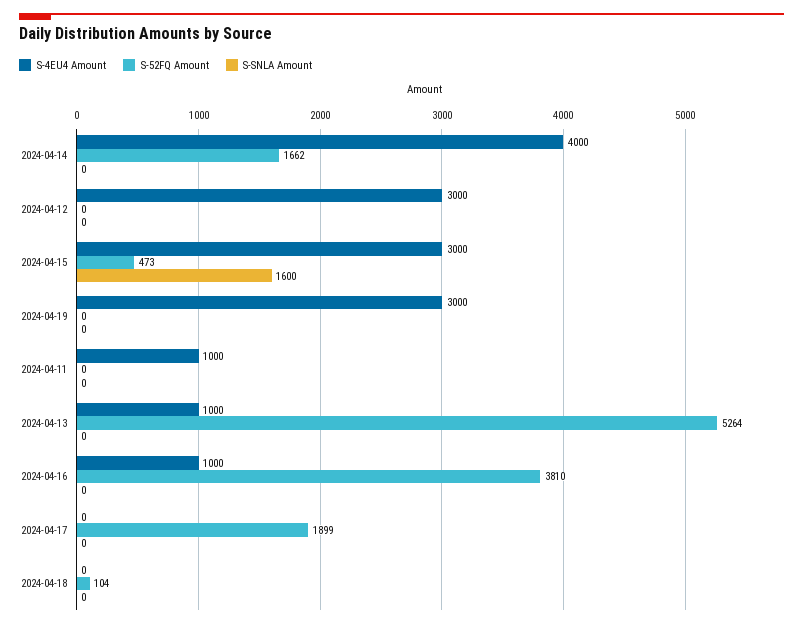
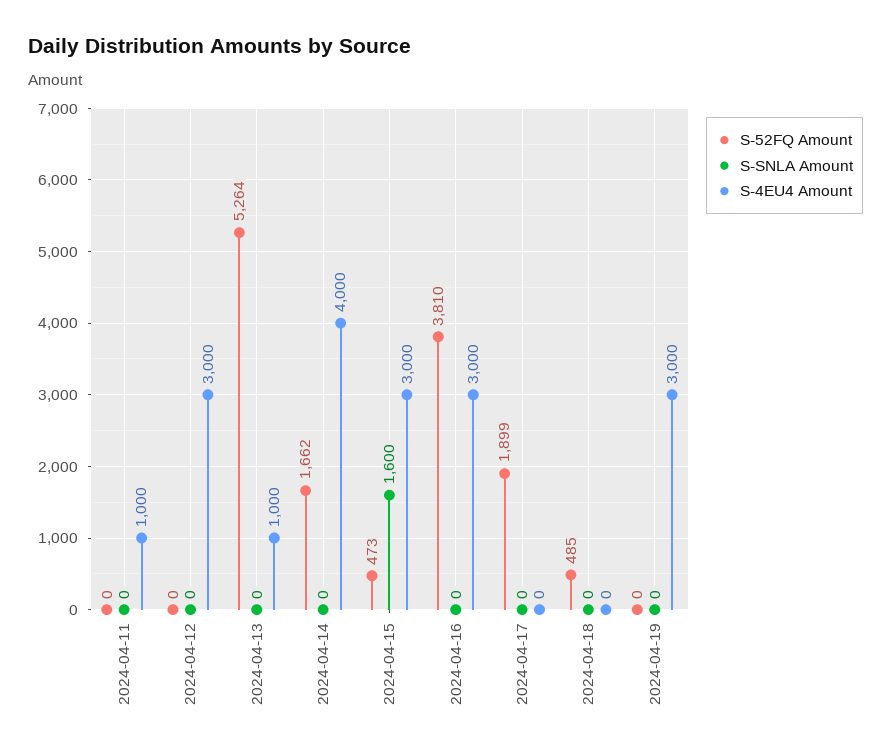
S-4EU4 Amount, 2024-04-16: 1000 -> 3000
S-52FQ Amount, 2024-04-18: 104 -> 485

